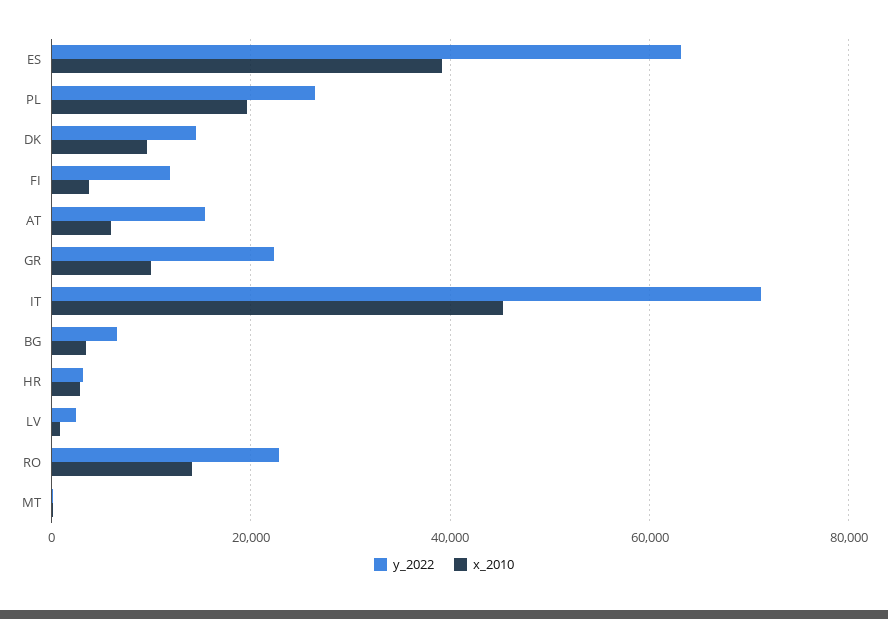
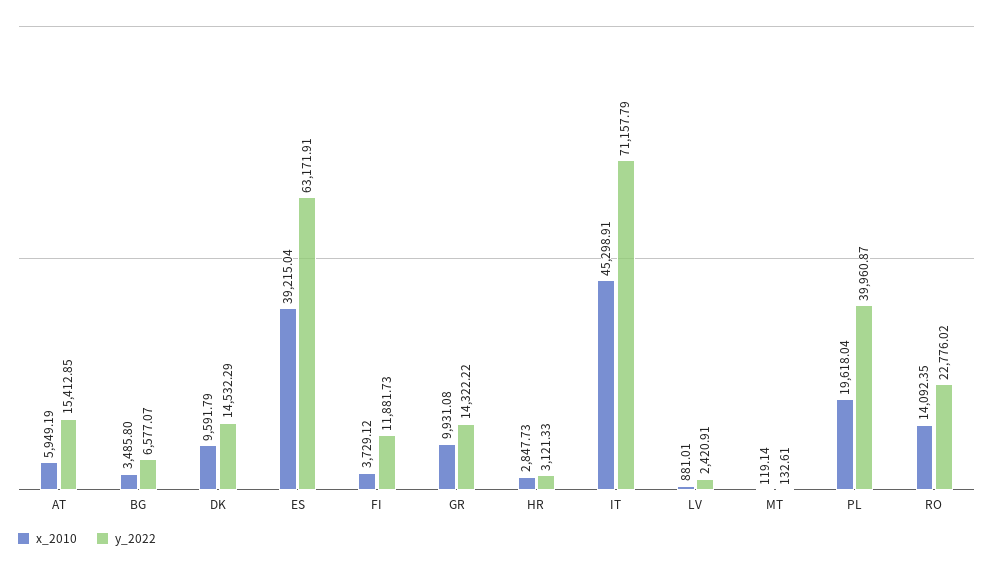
y_2022, PL: 26000 -> 39960.87
y_2022, GR: 22000 -> 14322.22

